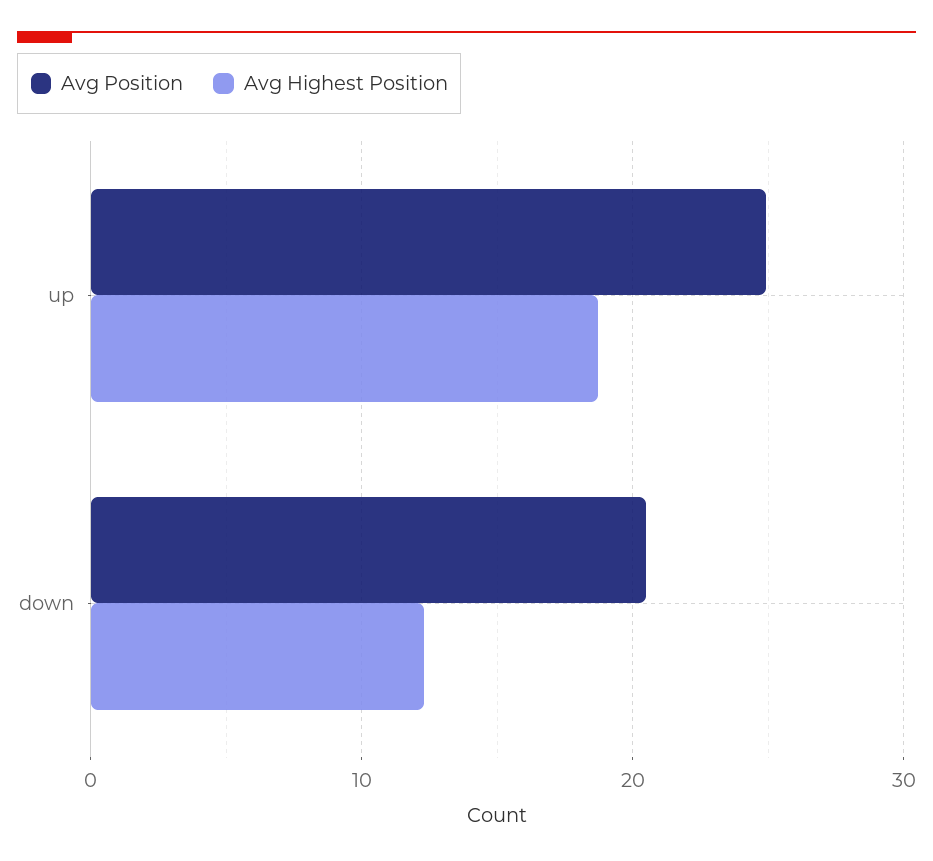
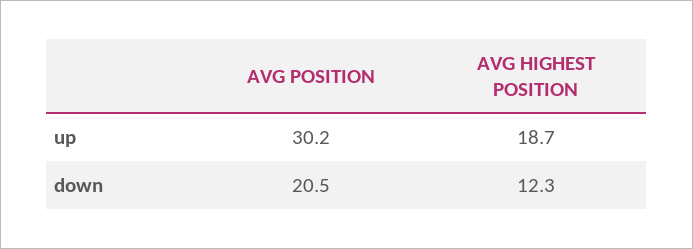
Avg Position, up: 25 -> 30.2

